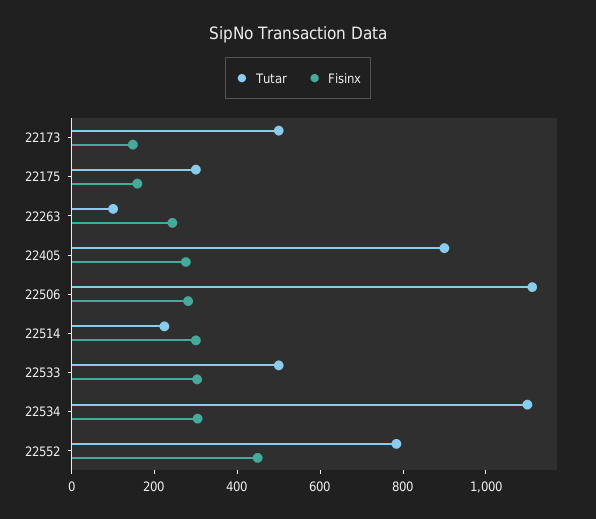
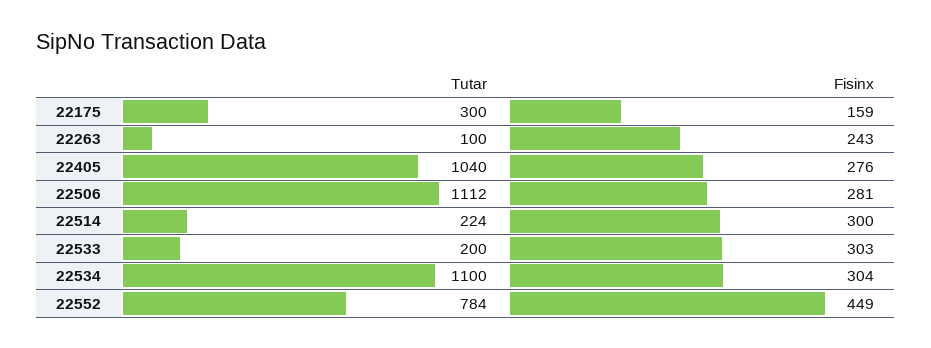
Tutar, 22173: 500 -> none
Fisinx, 22173: 150 -> none
Tutar, 22405: 900 -> 1040
Tutar, 22533: 500 -> 200

